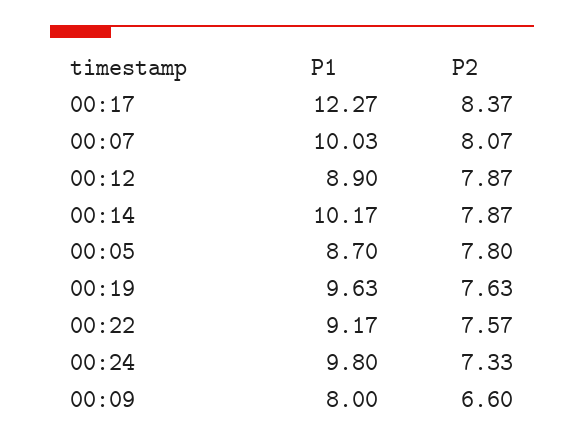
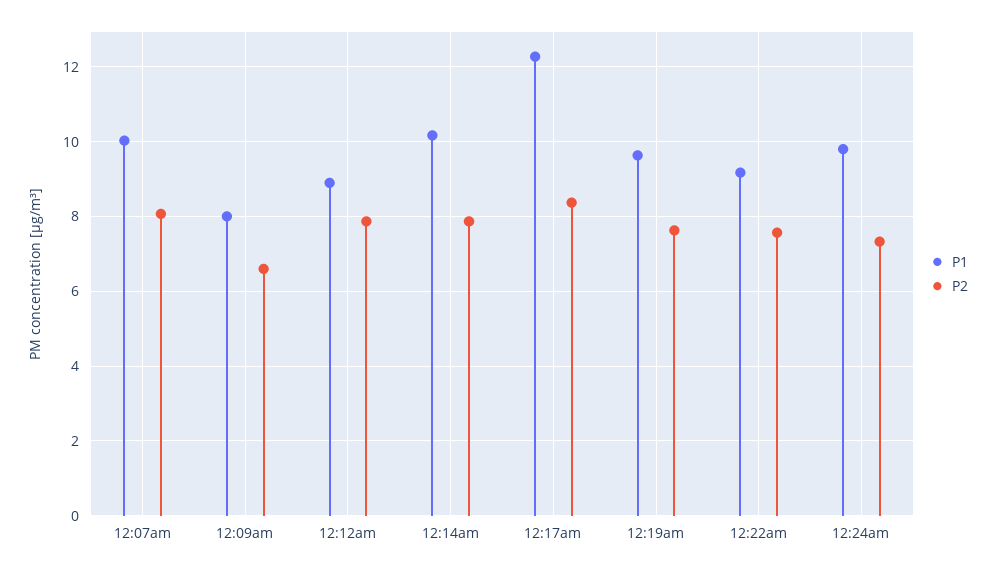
P1, 00:05: 8.7 -> none
P2, 00:05: 7.8 -> none

